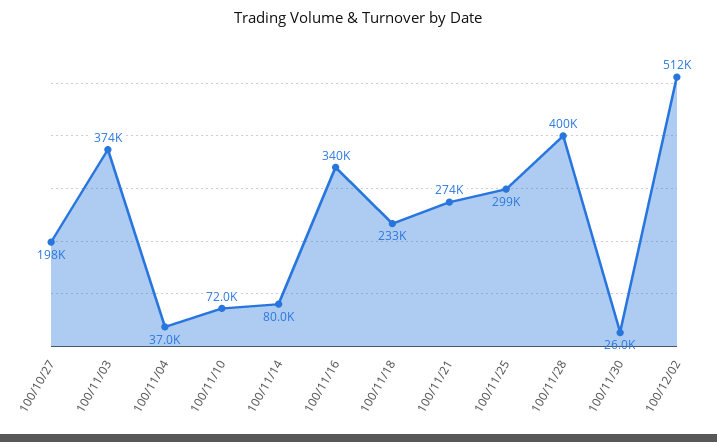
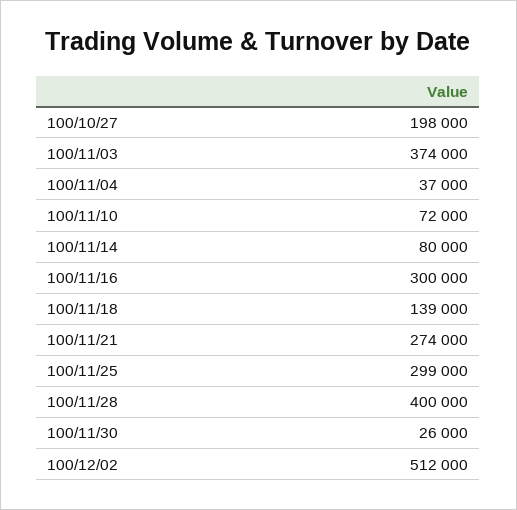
100/11/16: 340000 -> 300000
100/11/18: 233000 -> 139000

